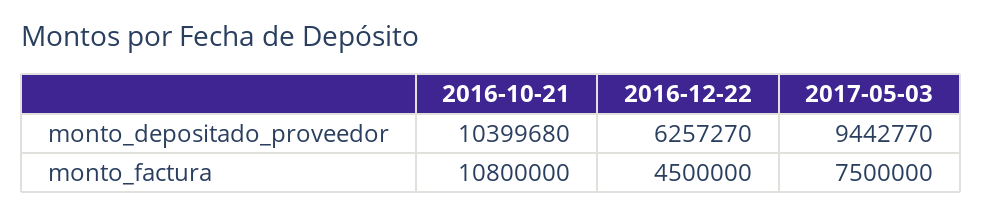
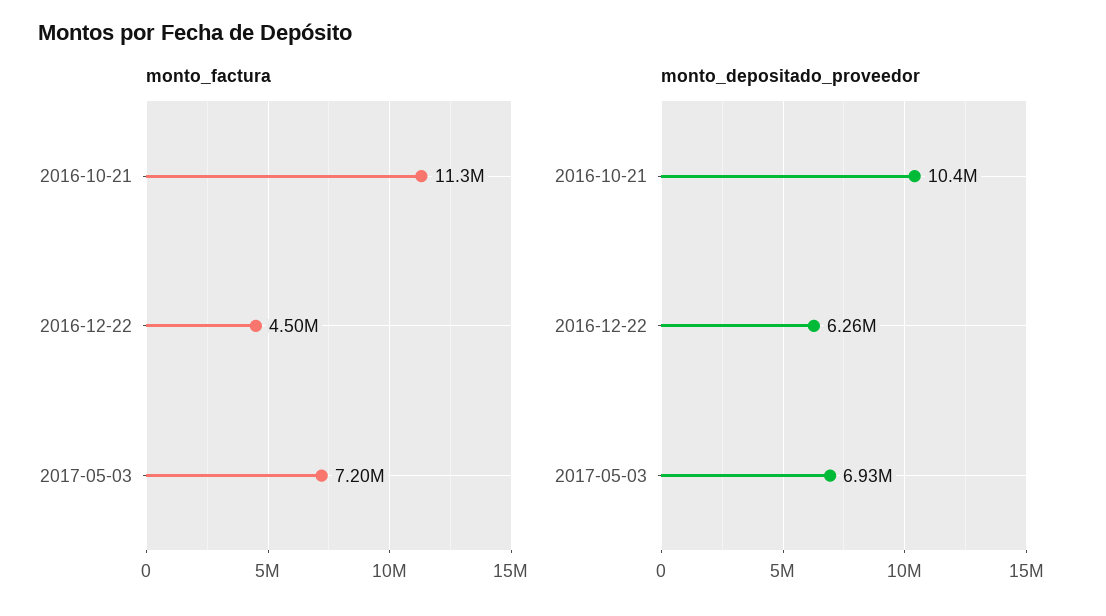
monto_depositado_proveedor, 2017-05-03: 9442770 -> 6930000
monto_factura, 2016-10-21: 10800000 -> 11300000
monto_factura, 2017-05-03: 7500000 -> 7200000

